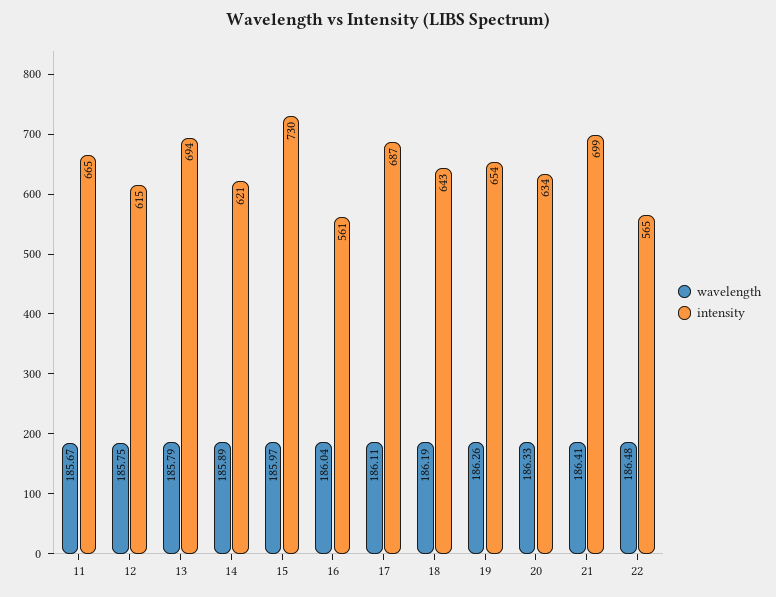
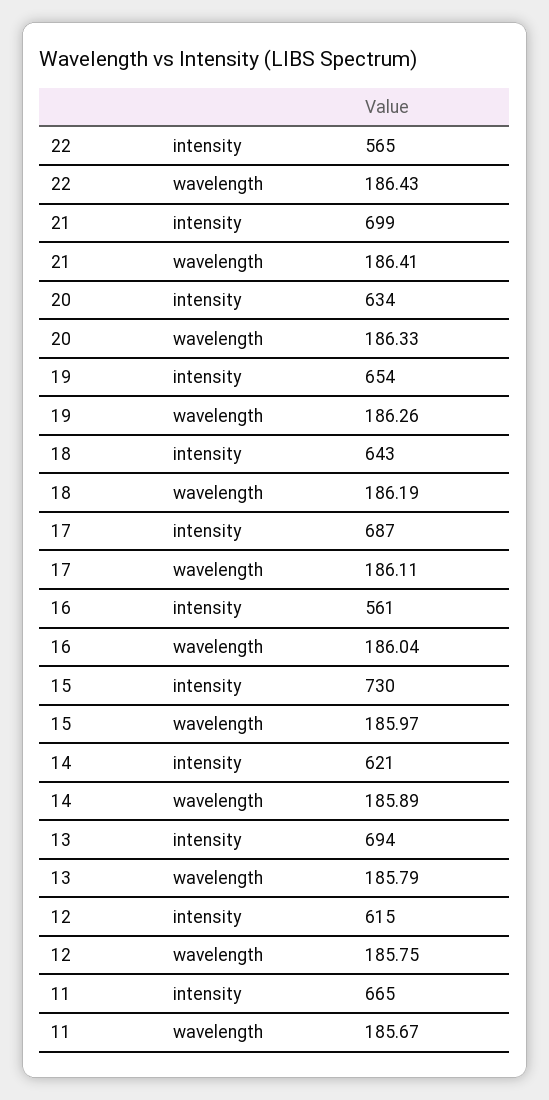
wavelength, 22: 186.48 -> 186.43

